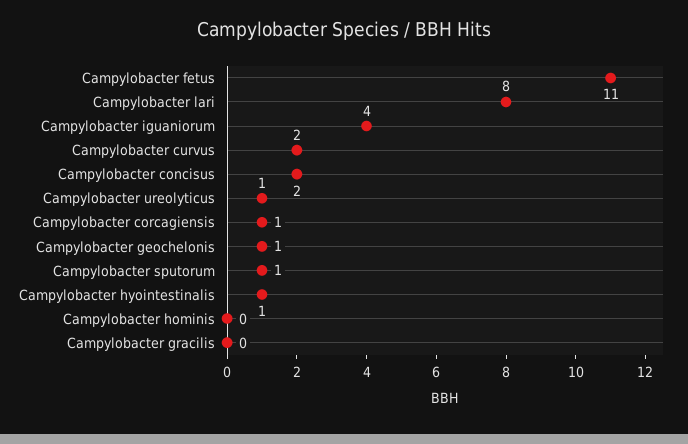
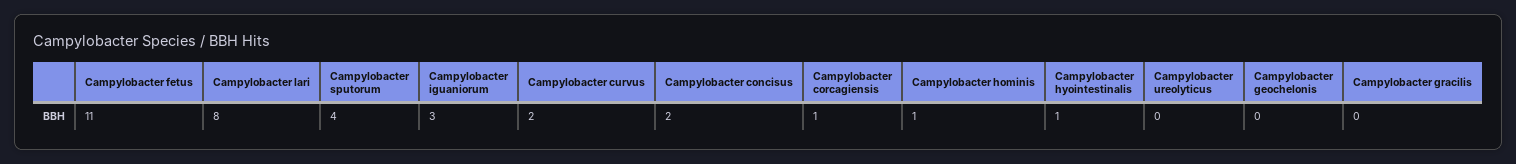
Campylobacter iguaniorum: 4 -> 3
Campylobacter ureolyticus: 1 -> 0
Campylobacter geochelonis: 1 -> 0
Campylobacter sputorum: 1 -> 4
Campylobacter hominis: 0 -> 1

